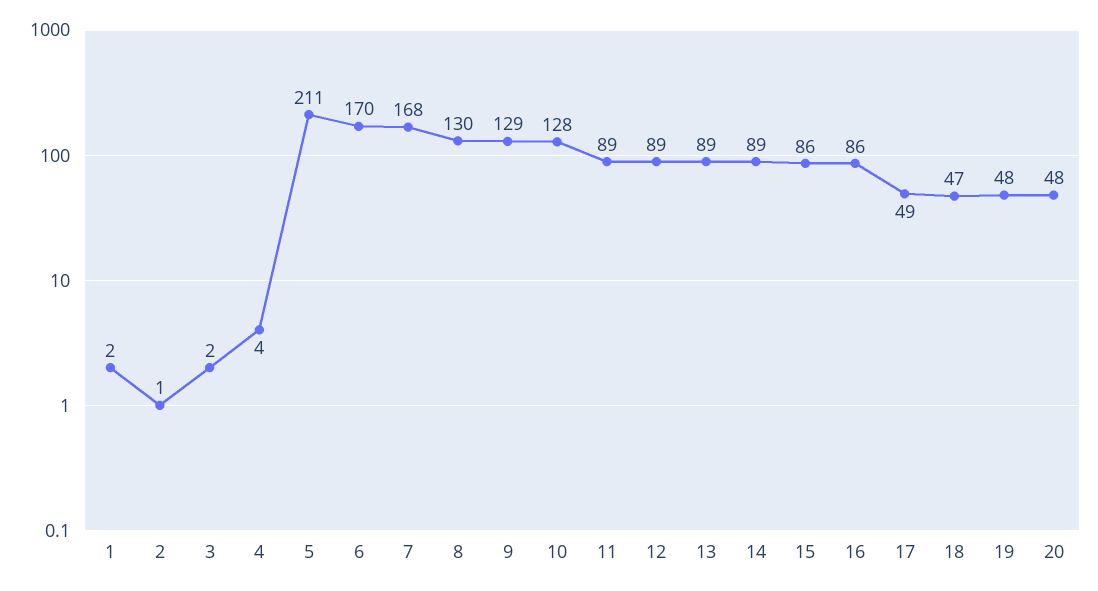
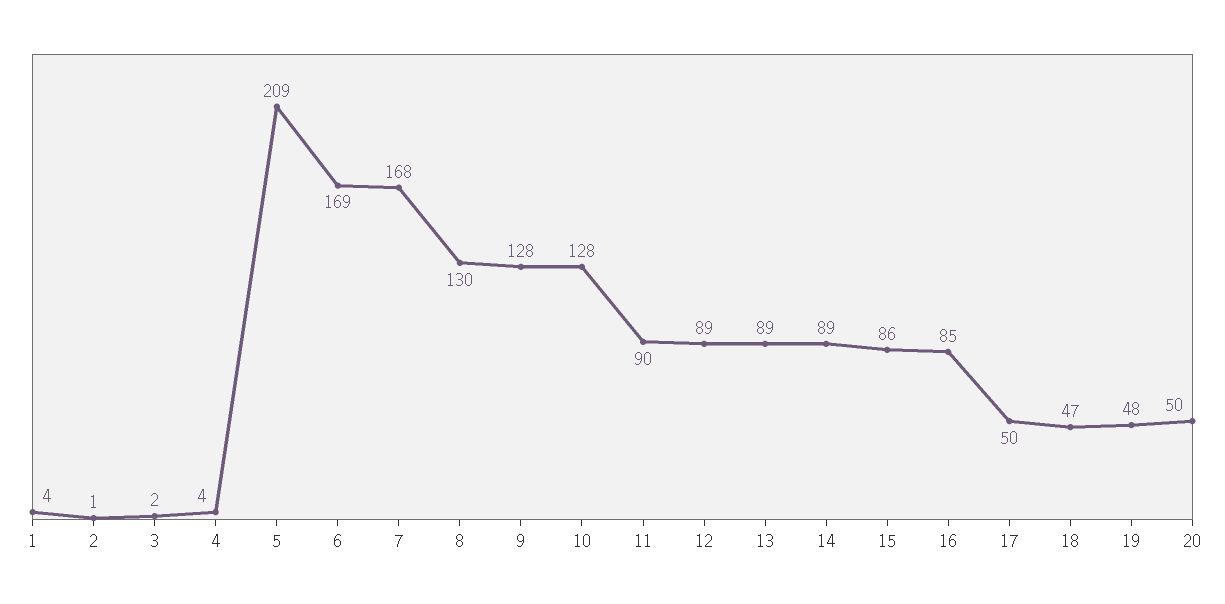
1: 2 -> 4
5: 211 -> 209
6: 170 -> 169
9: 129 -> 128
11: 89 -> 90
16: 86 -> 85
17: 49 -> 50
20: 48 -> 50

